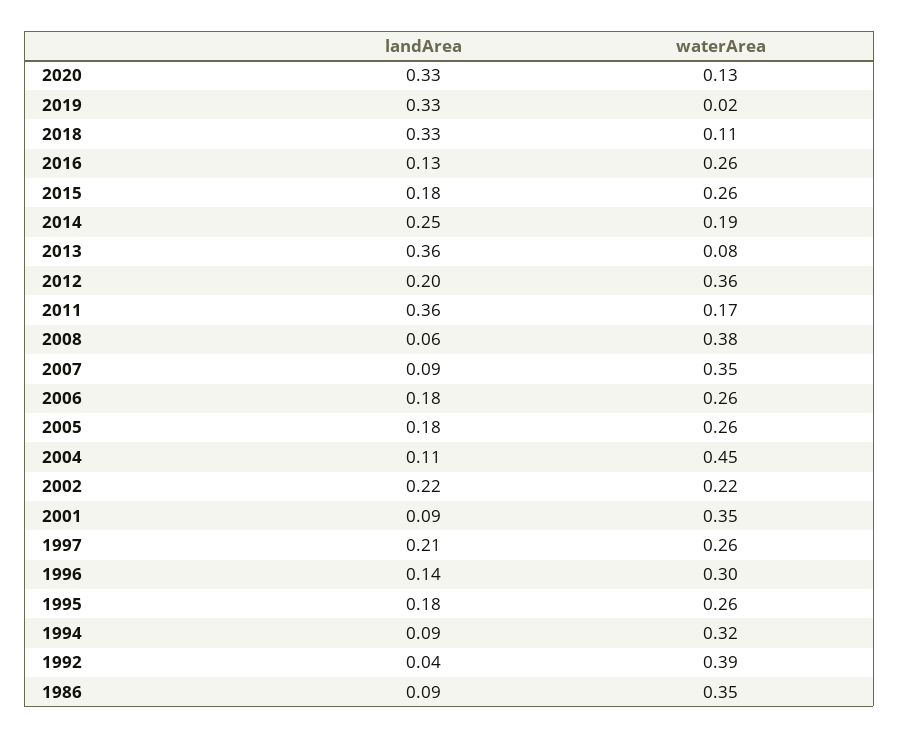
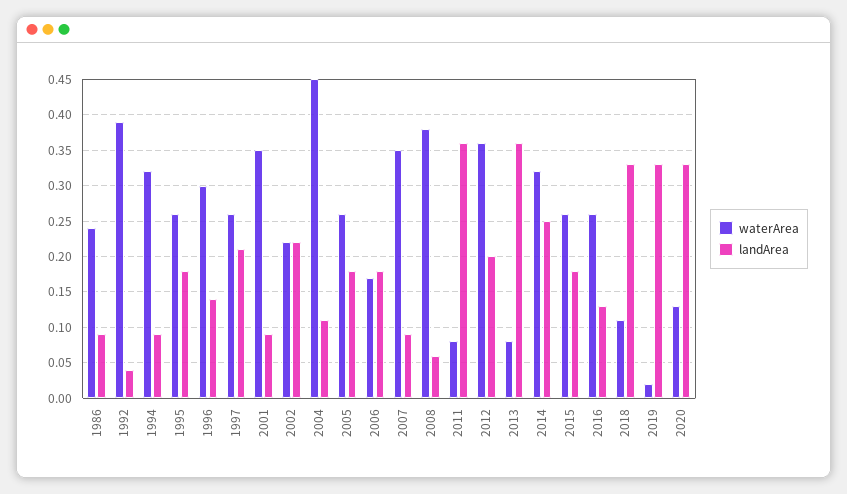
waterArea, 2014: 0.19 -> 0.32
waterArea, 2011: 0.17 -> 0.08
waterArea, 2006: 0.26 -> 0.17
waterArea, 1986: 0.35 -> 0.24

